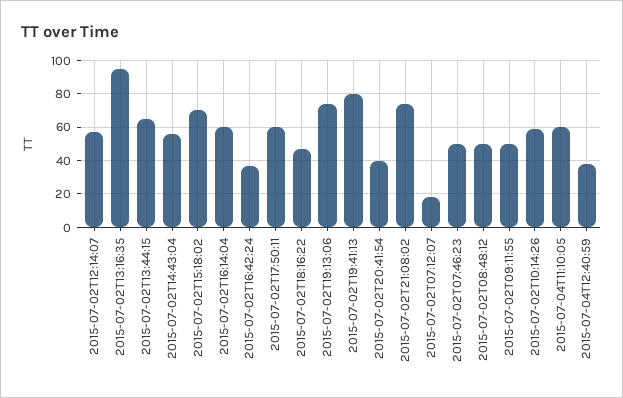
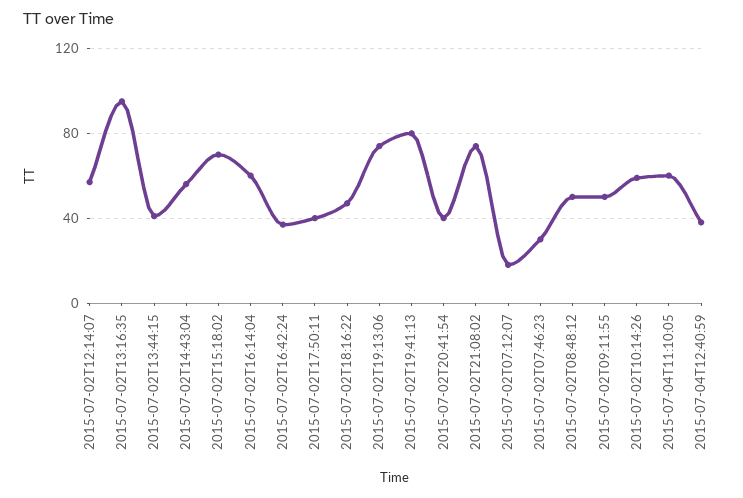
2015-07-02T13:44:15: 65 -> 40
2015-07-02T17:50:11: 60 -> 40
2015-07-02T07:46:23: 50 -> 30

